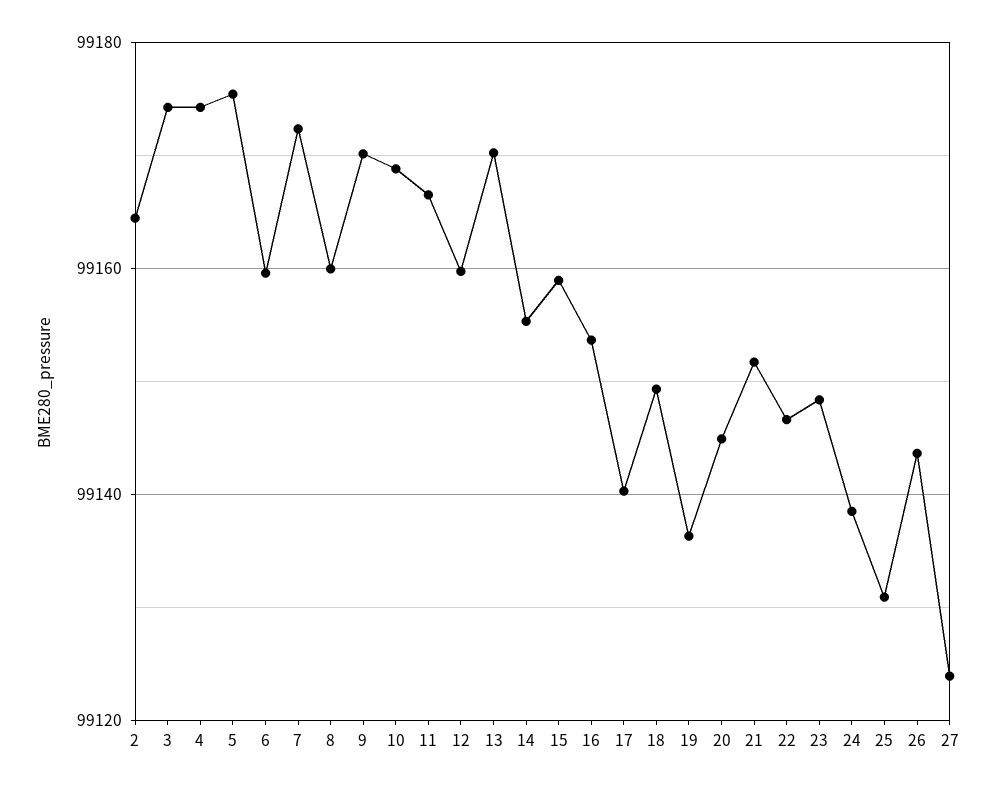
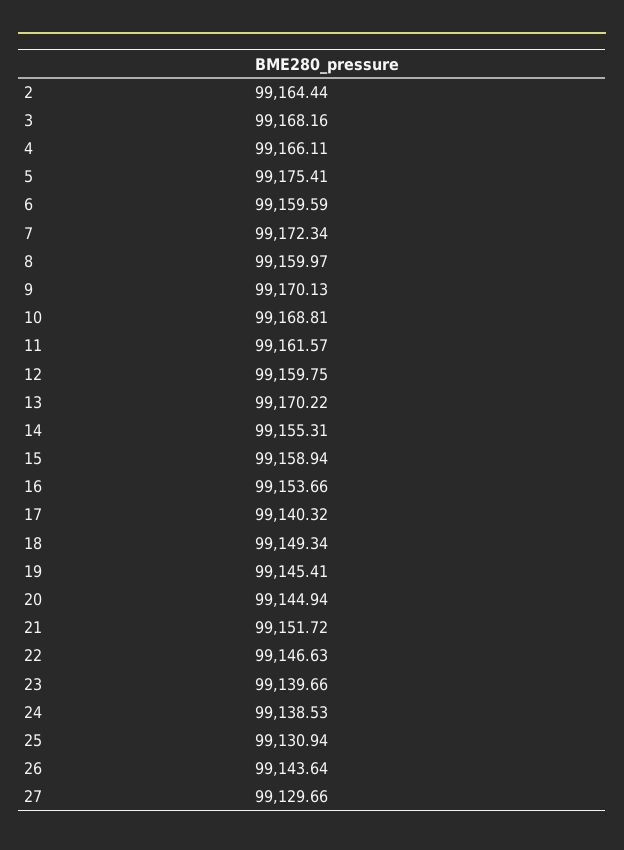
3: 99174 -> 99168.16
4: 99174 -> 99166.11
11: 99166 -> 99161.57
19: 99136 -> 99145.41
23: 99148 -> 99139.66
27: 99124 -> 99129.66

